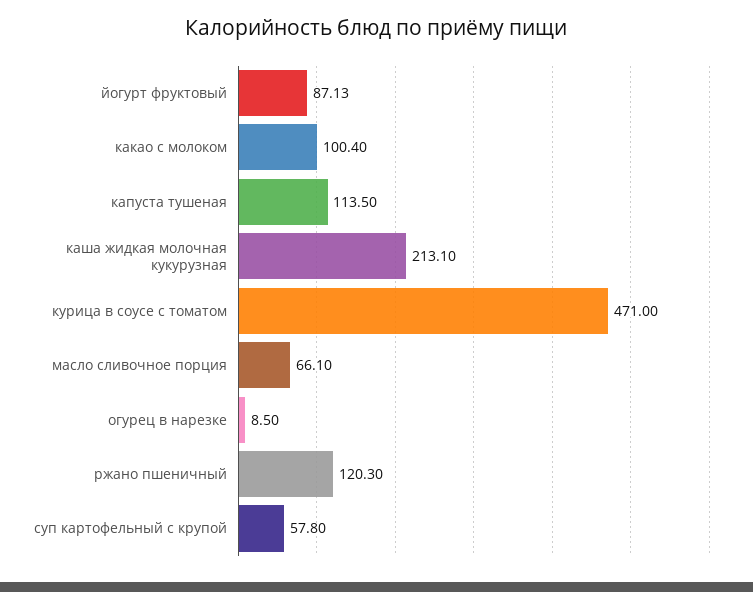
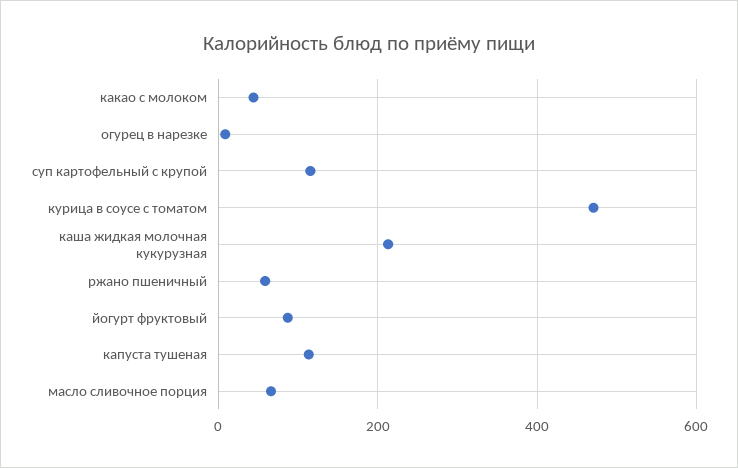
какао с молоком: 100.4 -> 40
ржано пшеничный: 120.3 -> 60
суп картофельный с крупой: 57.8 -> 120

